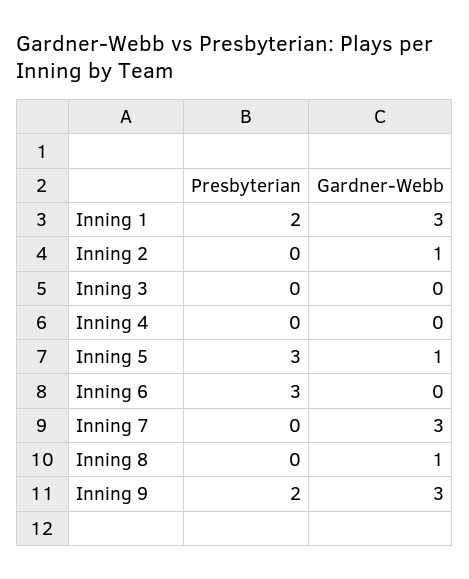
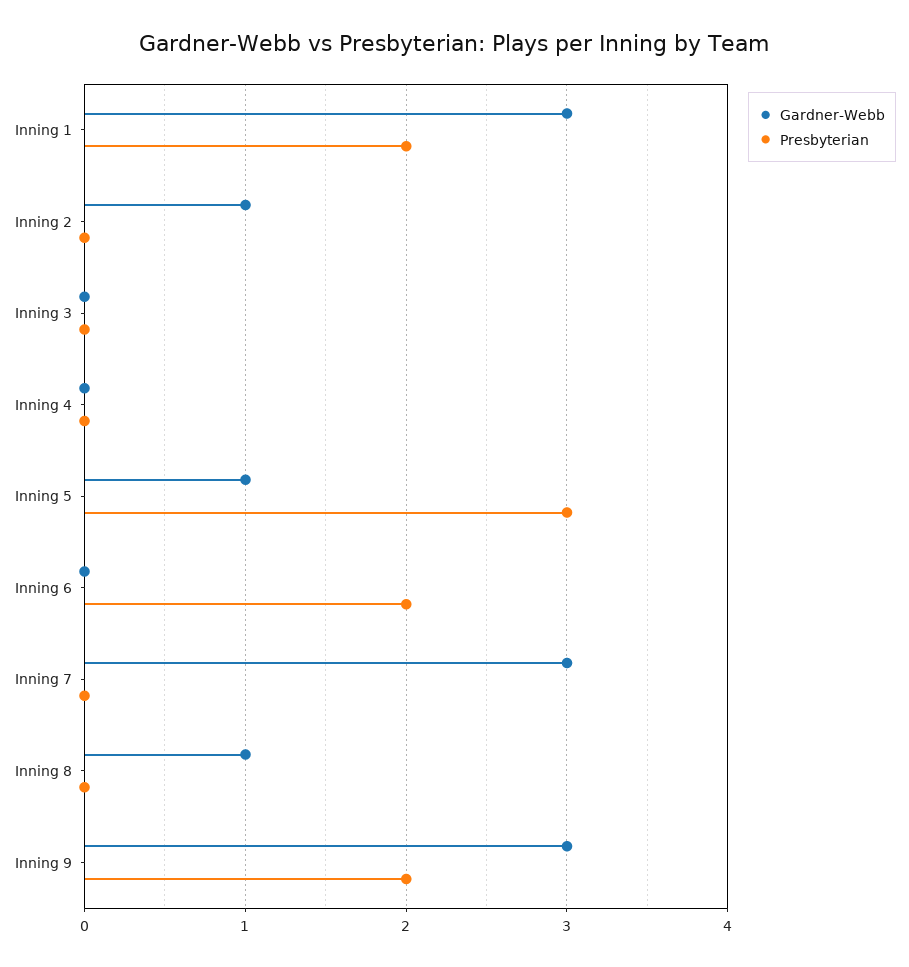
Presbyterian, Inning 6: 3 -> 2

